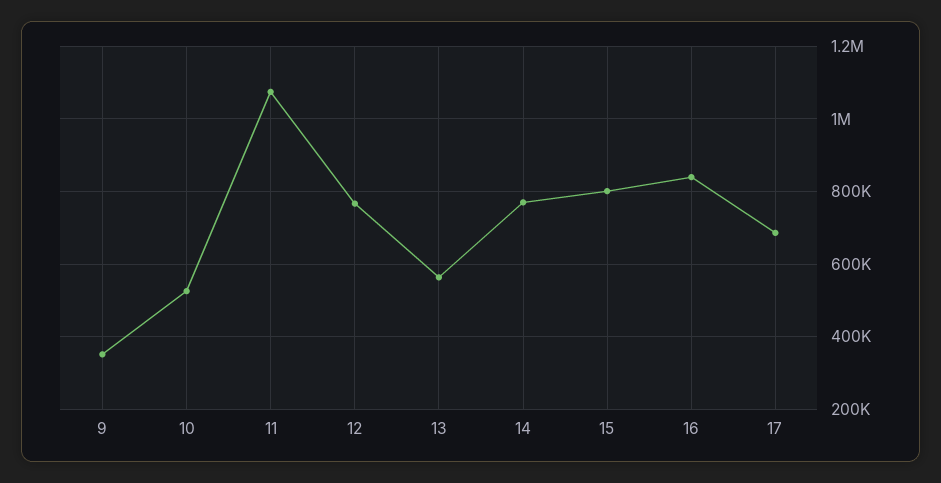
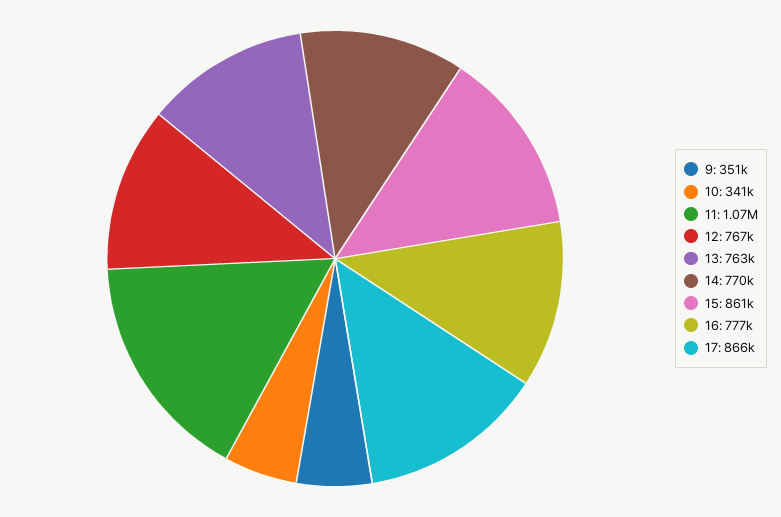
10: 520000 -> 341000
13: 560000 -> 763000
15: 800000 -> 861000
16: 840000 -> 777000
17: 680000 -> 866000

